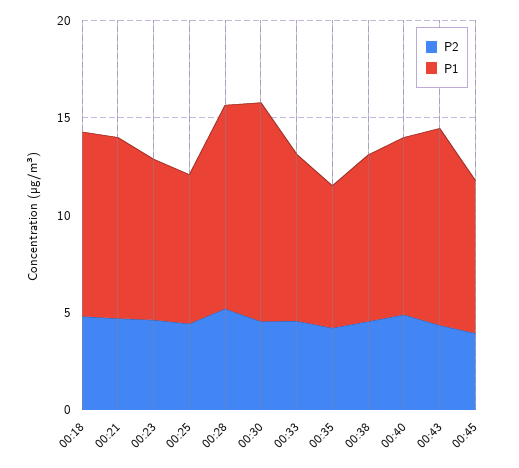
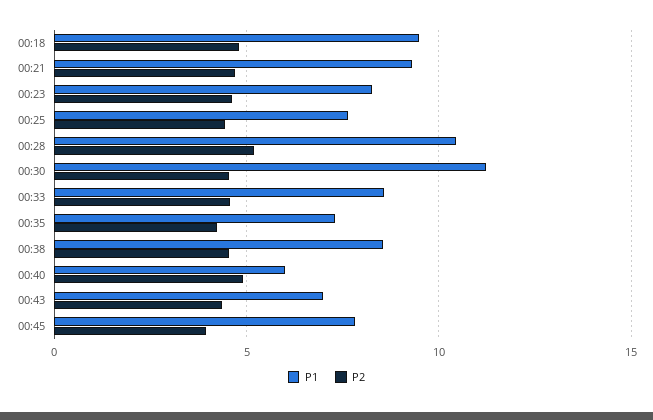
P1, 00:40: 9 -> 6
P1, 00:43: 10 -> 7

